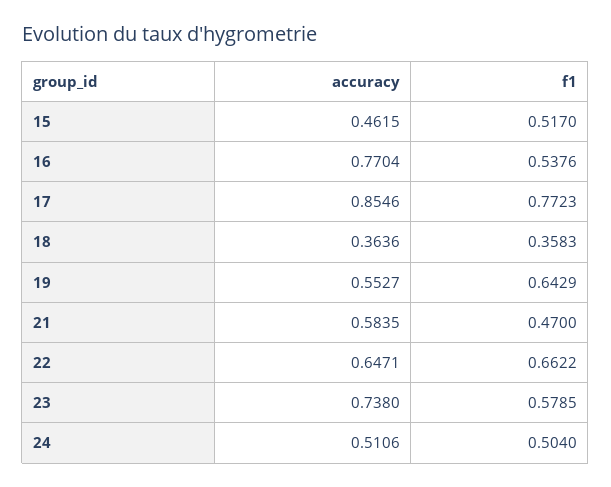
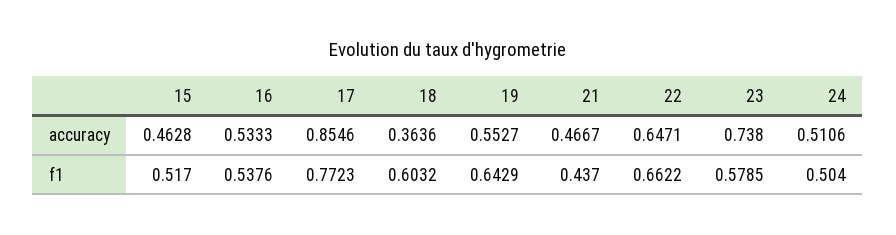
accuracy, 15: 0.4615 -> 0.4628
accuracy, 16: 0.7704 -> 0.5333
f1, 18: 0.3583 -> 0.6032
accuracy, 21: 0.5835 -> 0.4667
f1, 21: 0.47 -> 0.437

